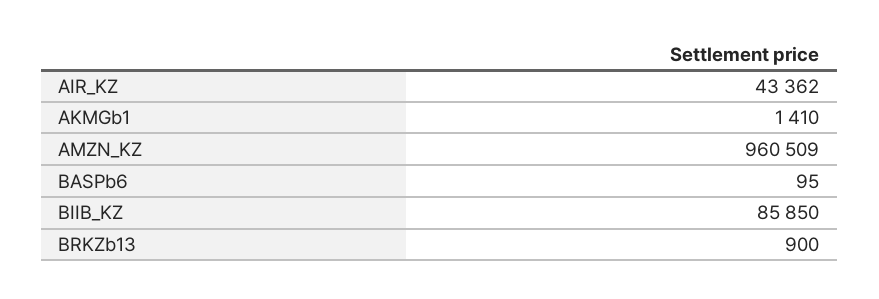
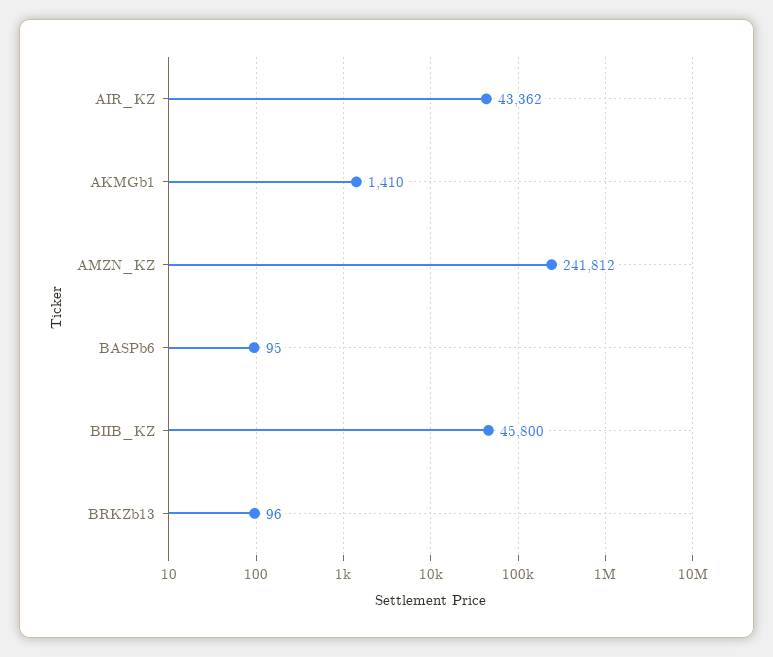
AMZN_KZ: 960509 -> 241812
BIIB_KZ: 85850 -> 45800
BRKZb13: 900 -> 96

